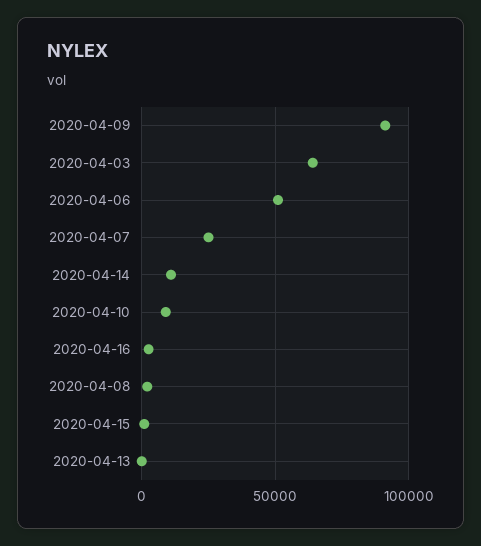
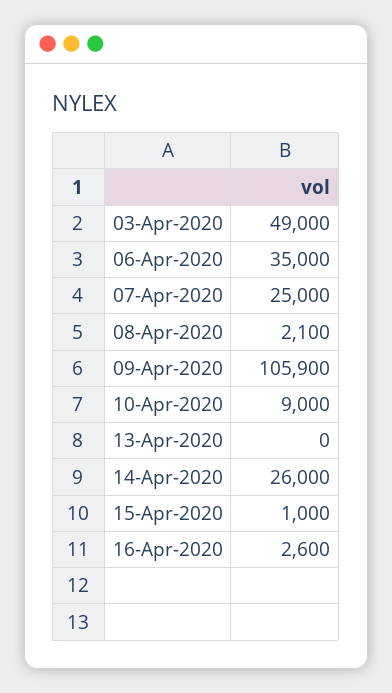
2020-04-09: 90000 -> 105900
2020-04-03: 65000 -> 49000
2020-04-06: 50000 -> 35000
2020-04-14: 10000 -> 26000

